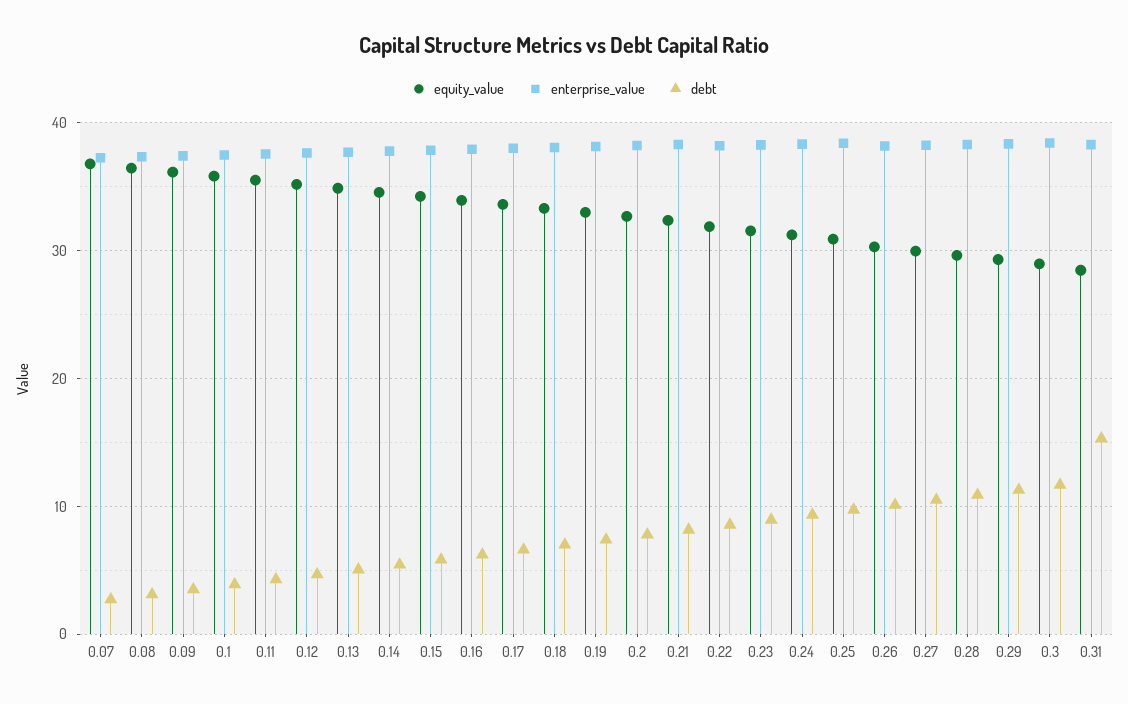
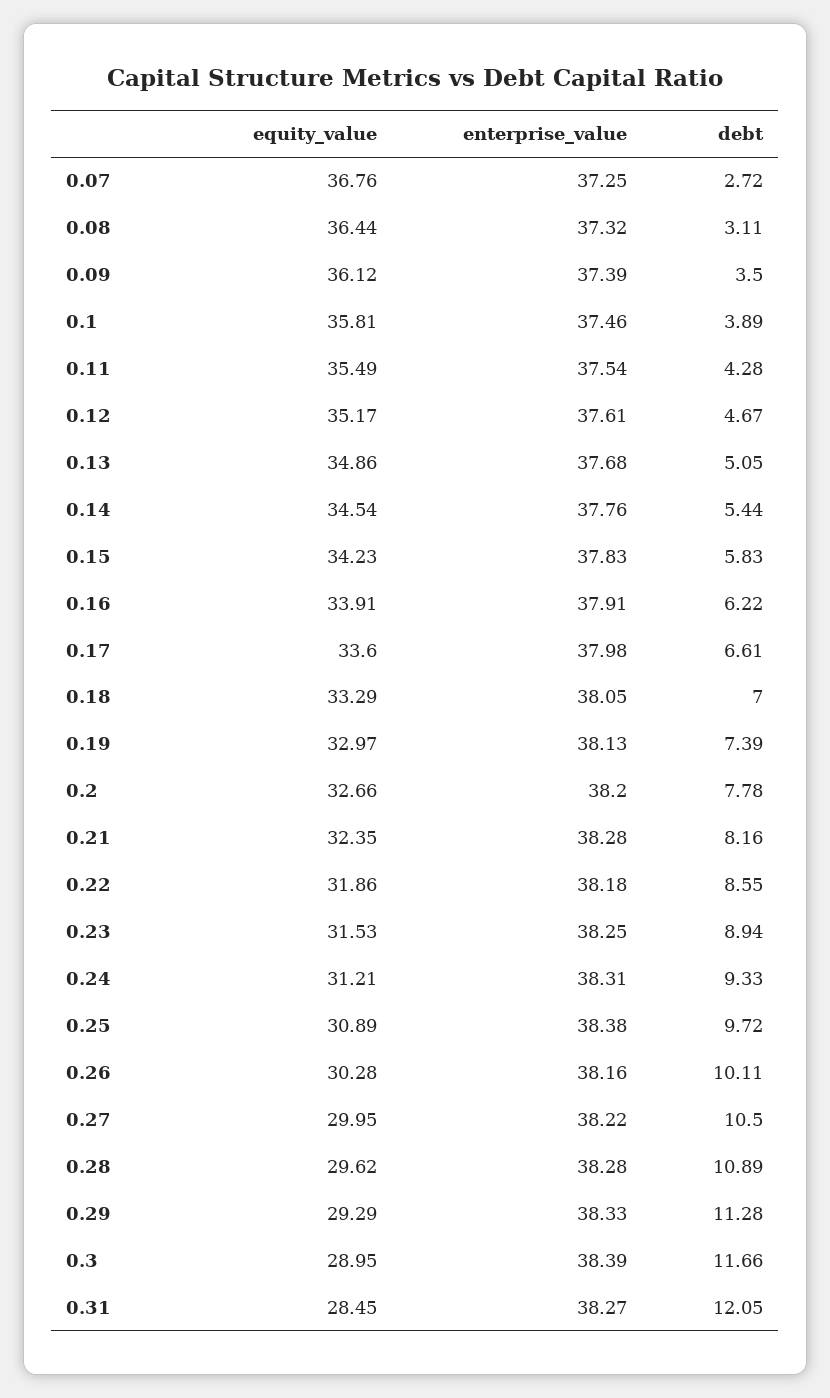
debt, 0.31: 15 -> 12.05

